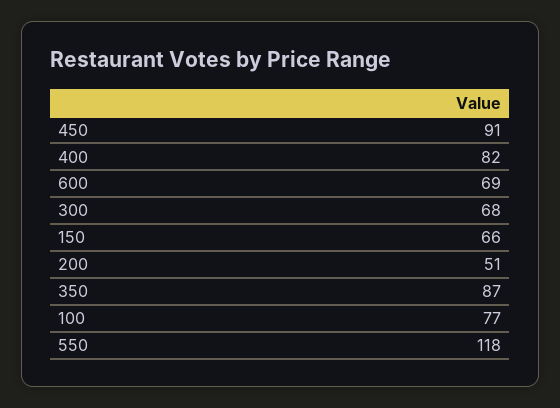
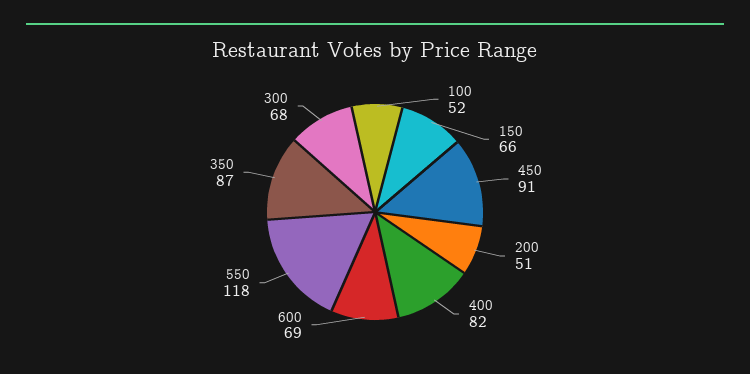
100: 77 -> 52

